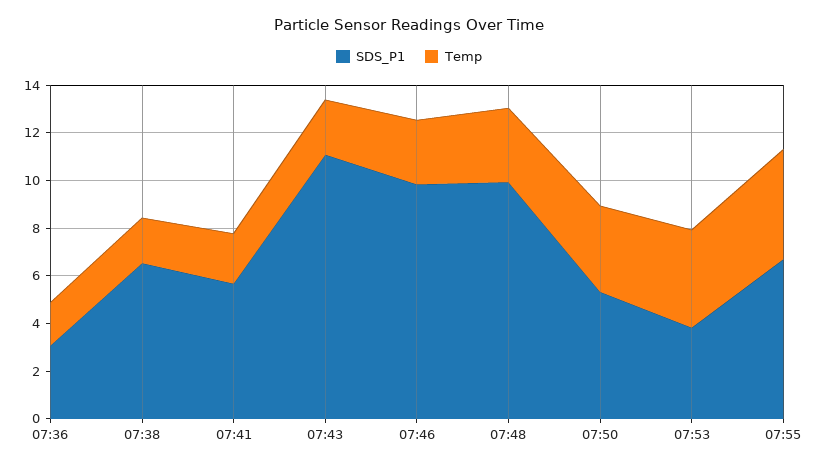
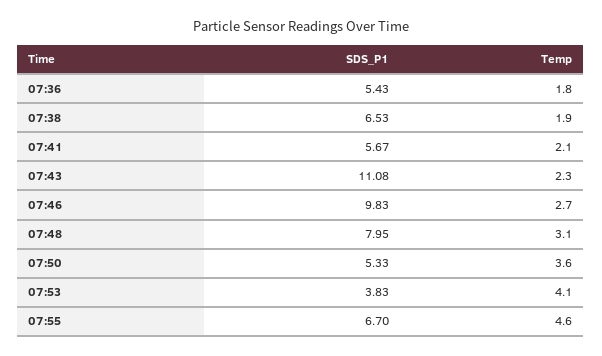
SDS_P1, 07:36: 3 -> 5.43
SDS_P1, 07:48: 10 -> 7.95

